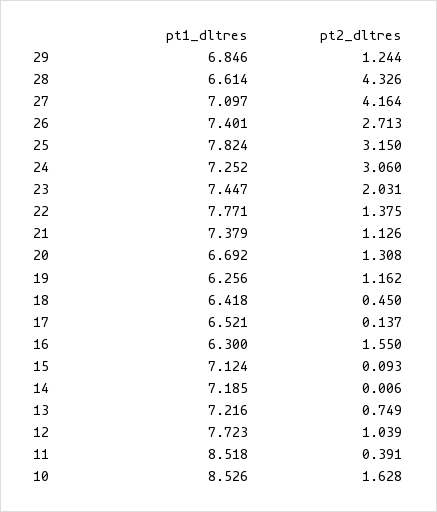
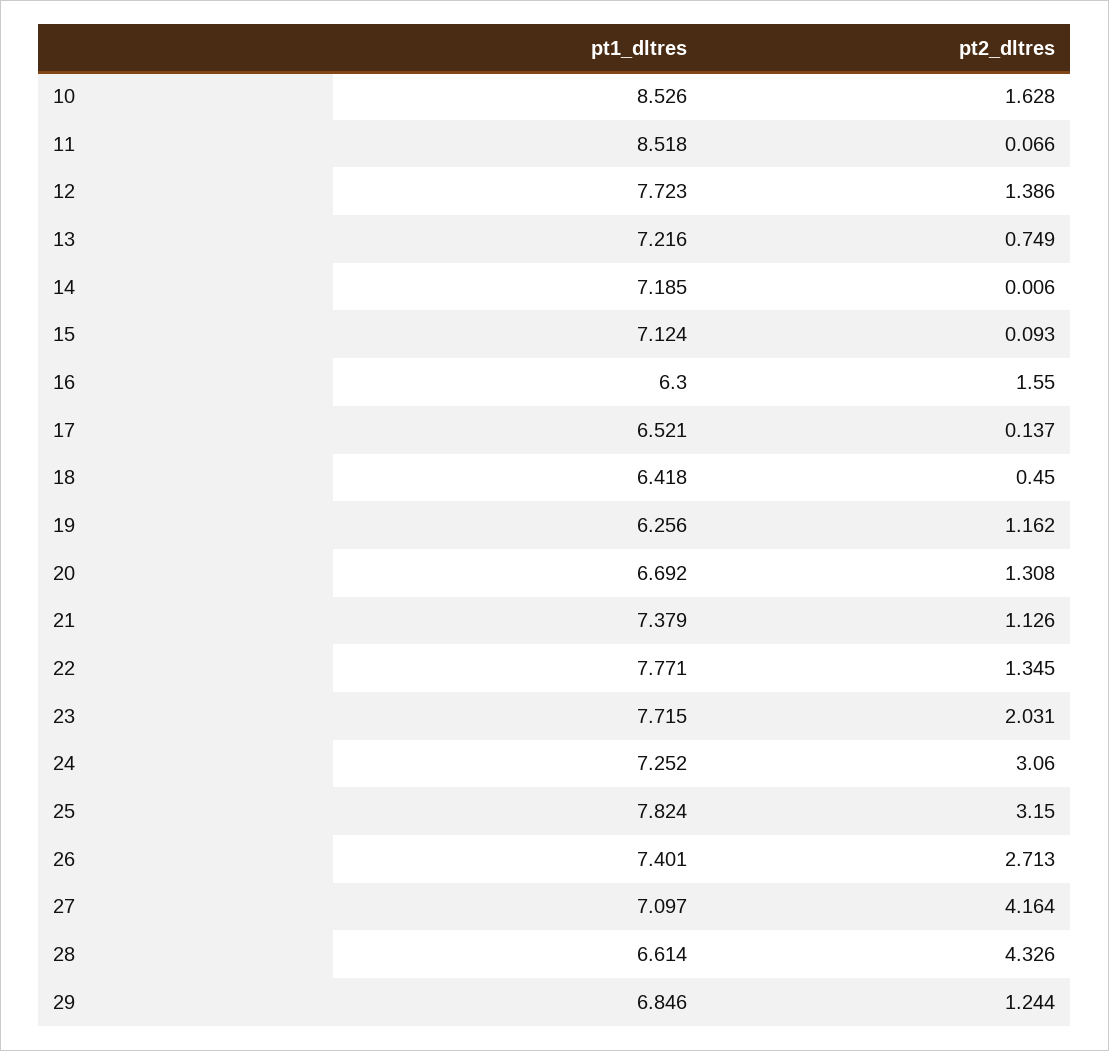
pt1_dltres, 23: 7.447 -> 7.715
pt2_dltres, 22: 1.375 -> 1.345
pt2_dltres, 12: 1.039 -> 1.386
pt2_dltres, 11: 0.391 -> 0.066

